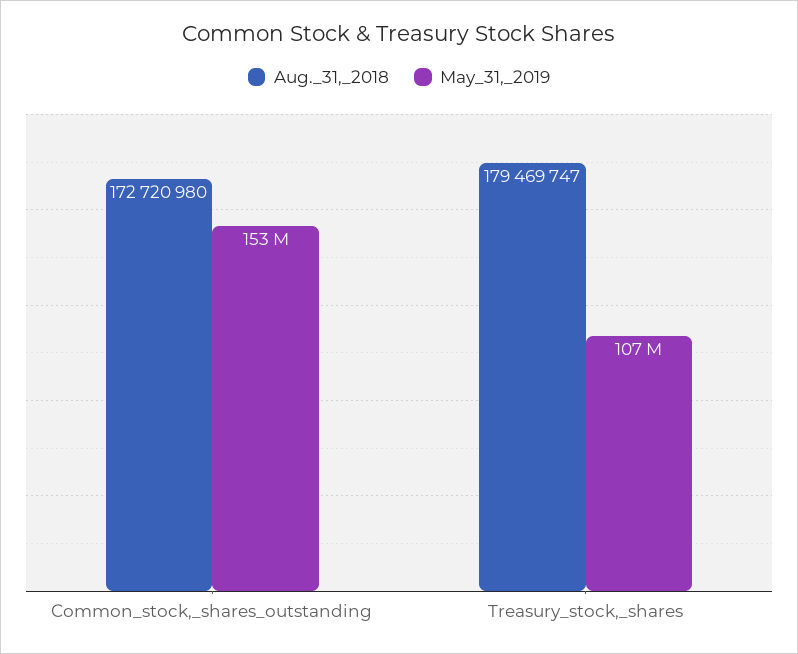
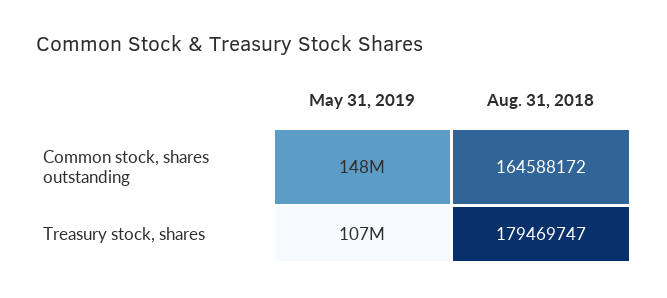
Aug._31,_2018, Common_stock,_shares_outstanding: 172720980 -> 164588172
May_31,_2019, Common_stock,_shares_outstanding: 153000000 -> 148000000

